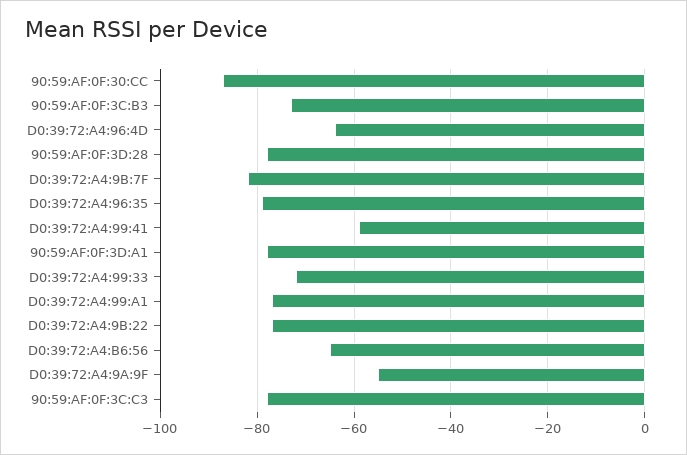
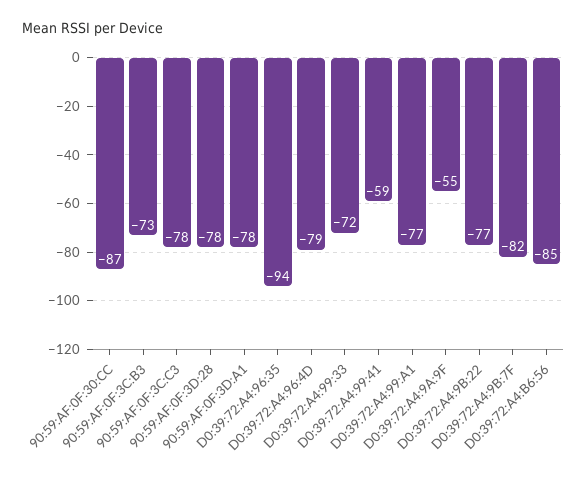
D0:39:72:A4:96:4D: -65 -> -79
D0:39:72:A4:96:35: -80 -> -94
D0:39:72:A4:B6:56: -65 -> -85

